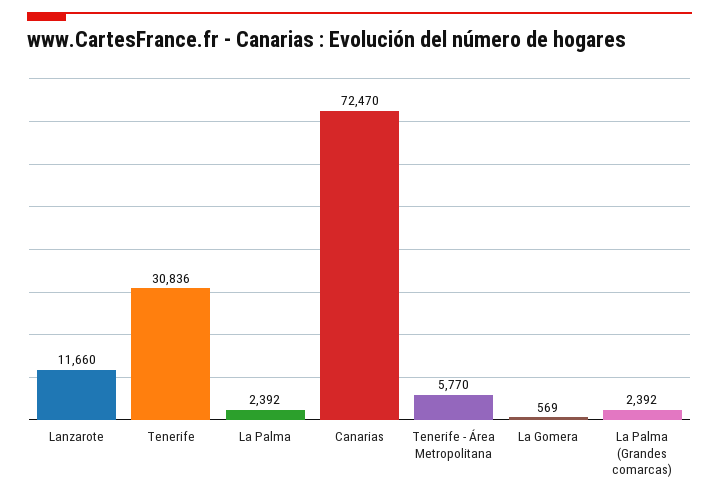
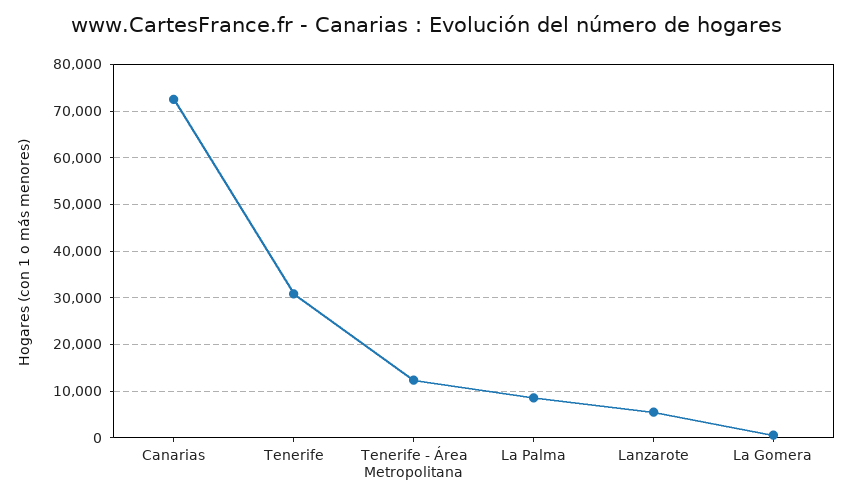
Lanzarote: 11660 -> 6000
La Palma: 2392 -> 8000
Tenerife - Área Metropolitana: 5770 -> 12000
La Palma (Grandes comarcas): 2392 -> none

